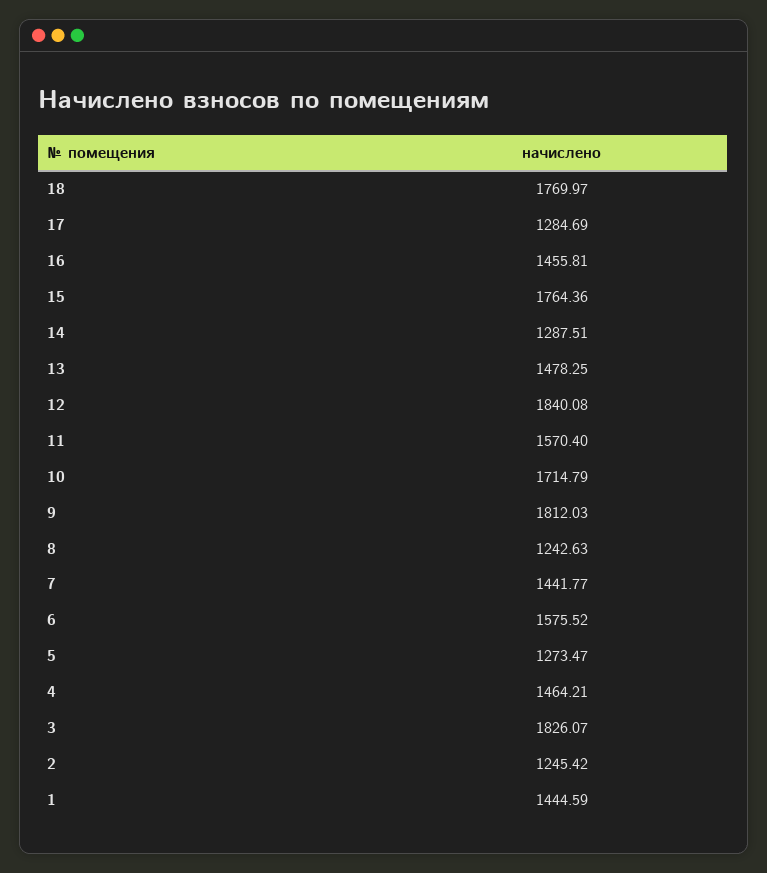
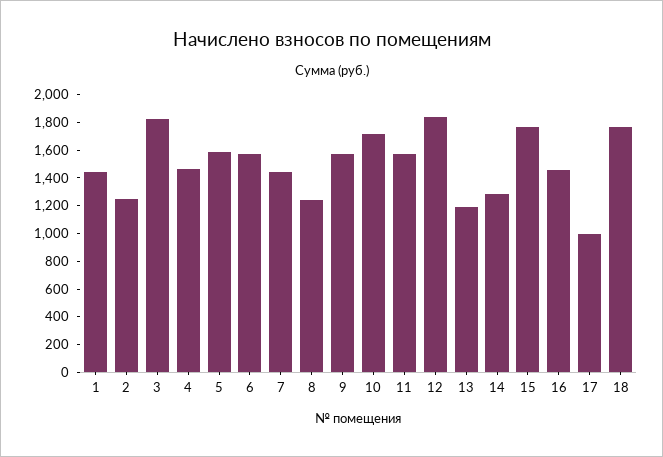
17: 1284.69 -> 1000
13: 1478.25 -> 1200
9: 1812.03 -> 1600
5: 1273.47 -> 1600

